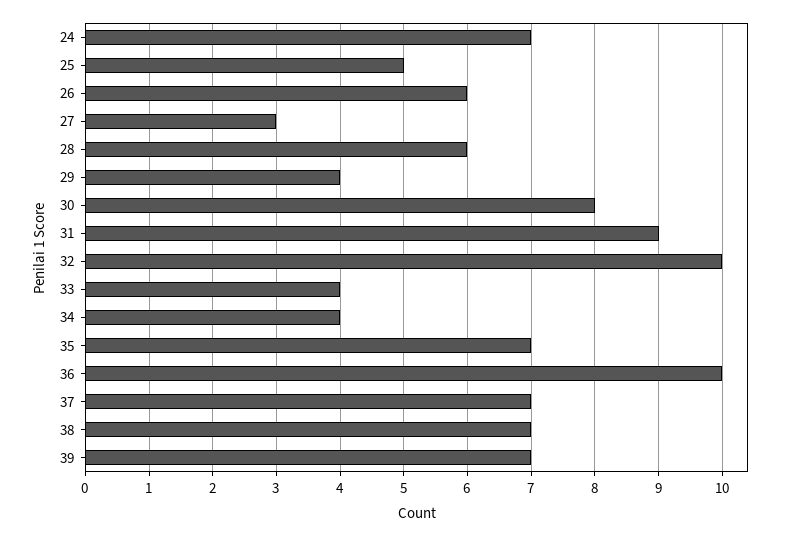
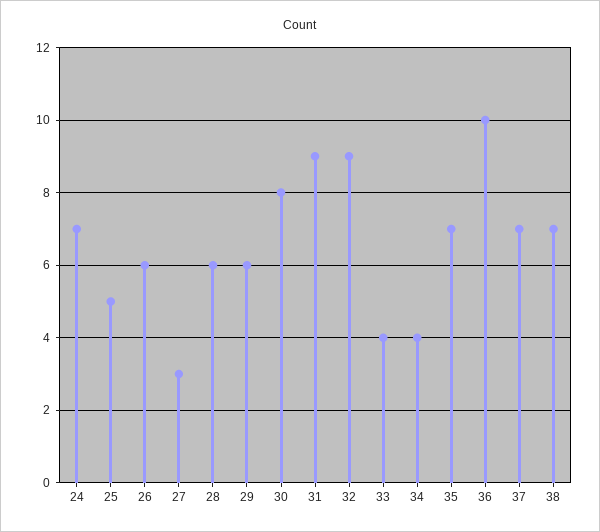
29: 4 -> 6
32: 10 -> 9
39: 7 -> none

